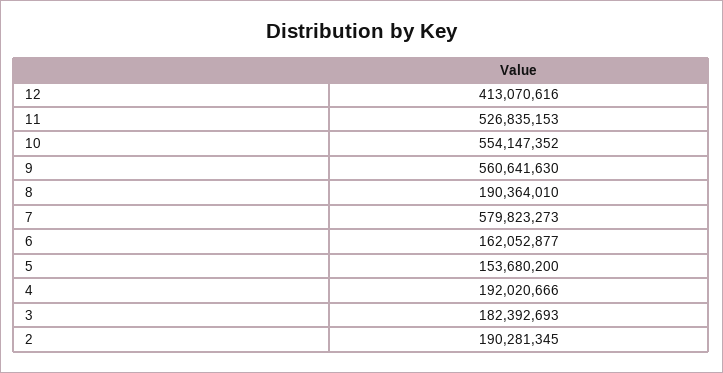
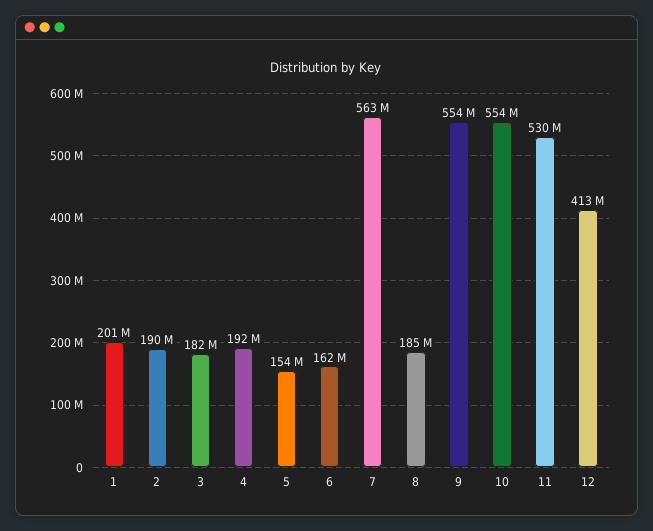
11: 526835153 -> 530000000
9: 560641630 -> 554000000
8: 190364010 -> 185000000
7: 579823273 -> 563000000
1: none -> 201000000

